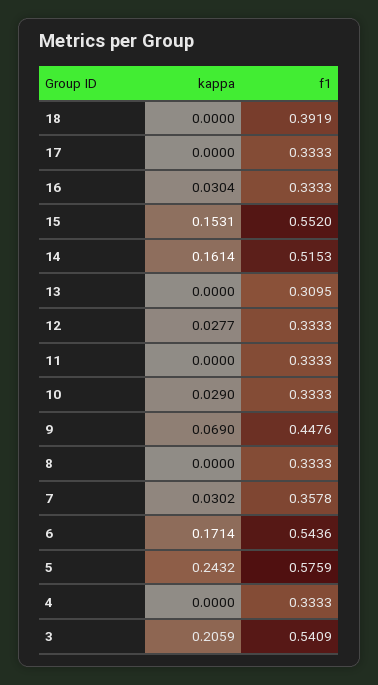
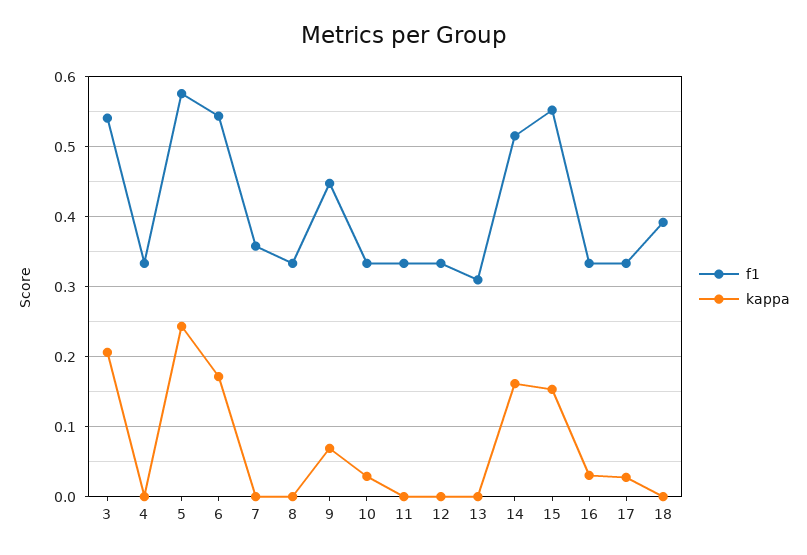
kappa, 17: 0 -> 0.03
kappa, 12: 0.0277 -> 0
kappa, 7: 0.0302 -> 0

